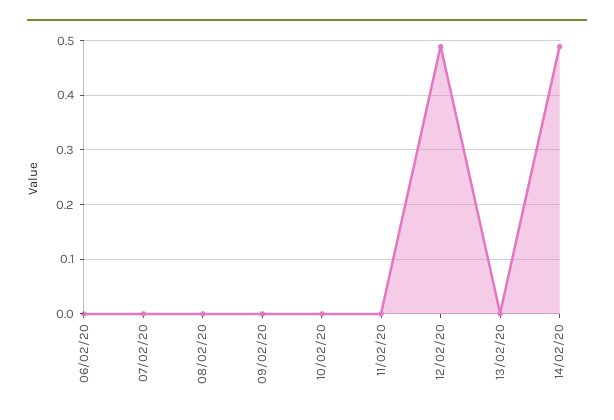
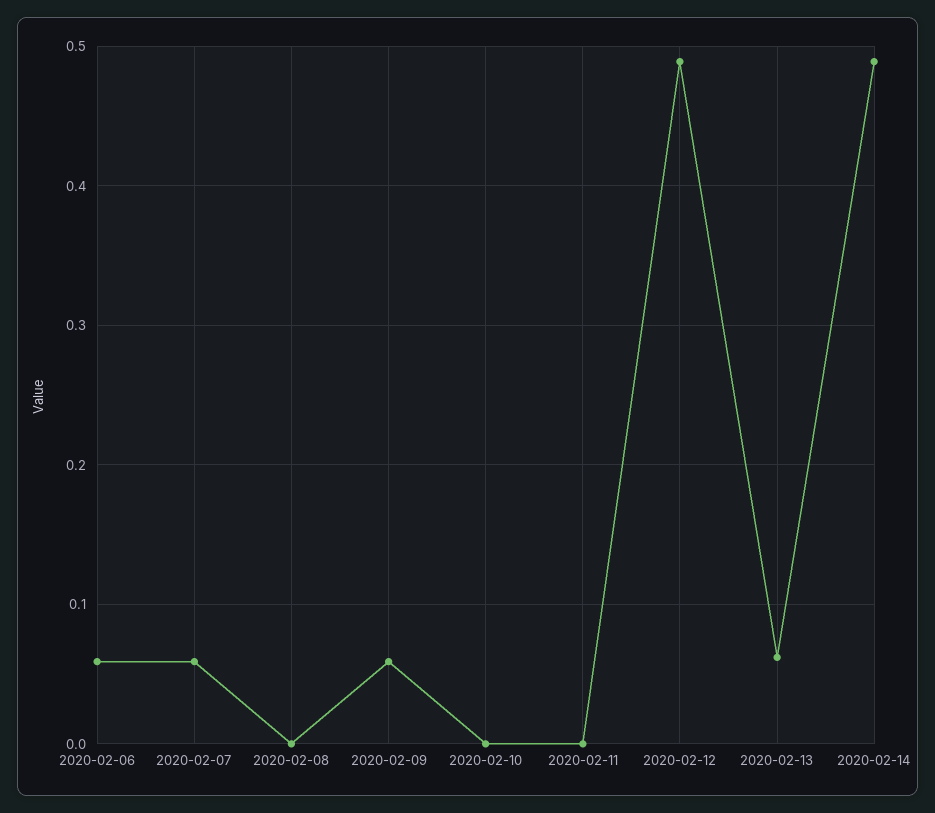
06/02/20: 0 -> 0.06
07/02/20: 0 -> 0.06
09/02/20: 0 -> 0.06
13/02/20: 0 -> 0.06

